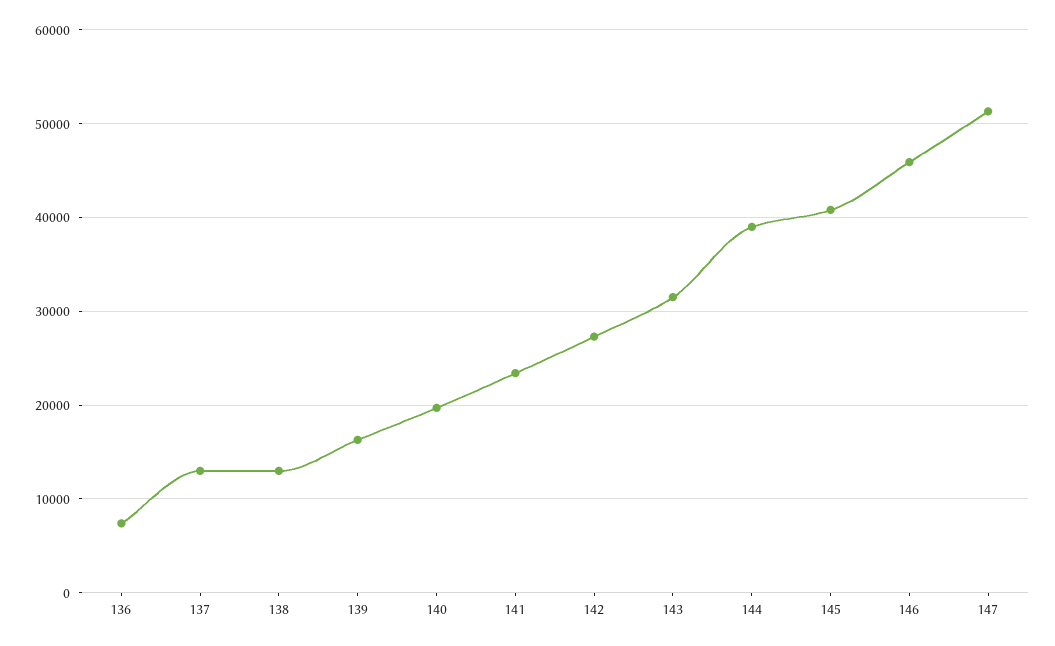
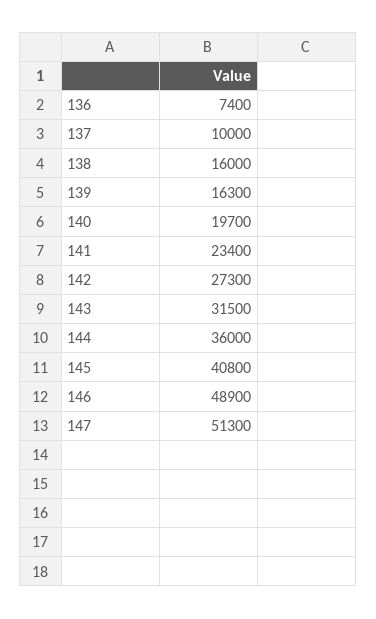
137: 13000 -> 10000
138: 13000 -> 16000
144: 39000 -> 36000
146: 46000 -> 48900

